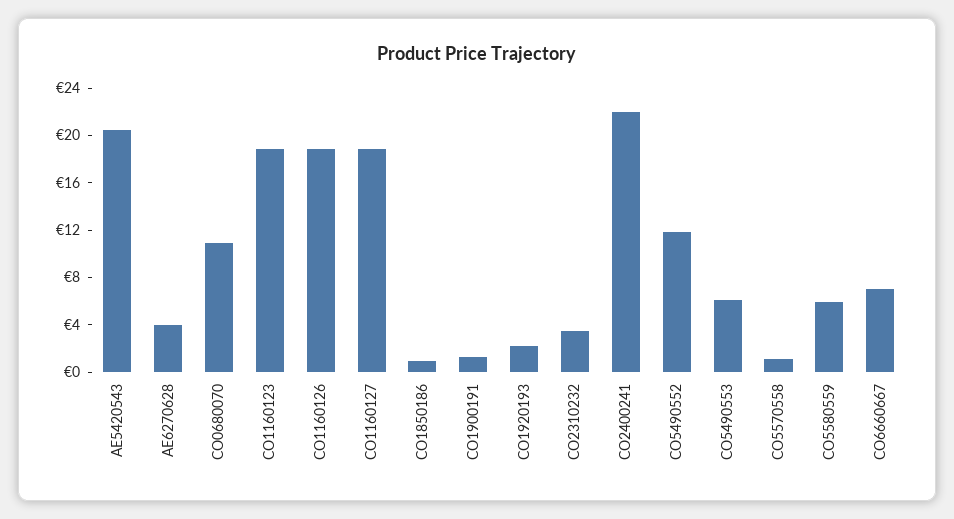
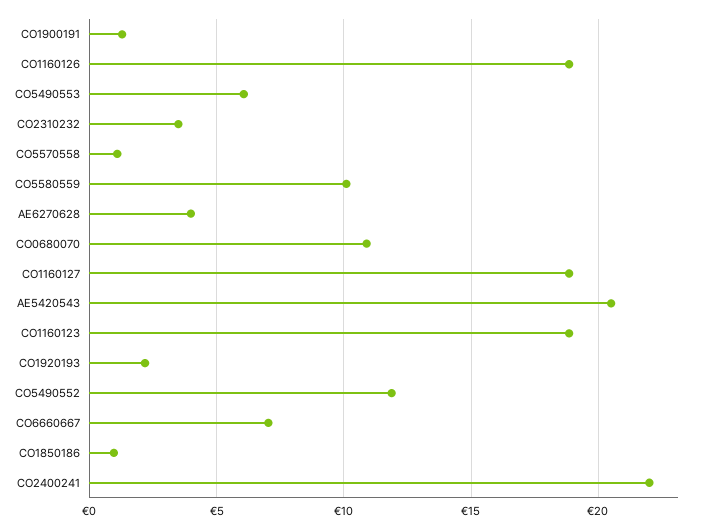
CO5580559: 6 -> 10

